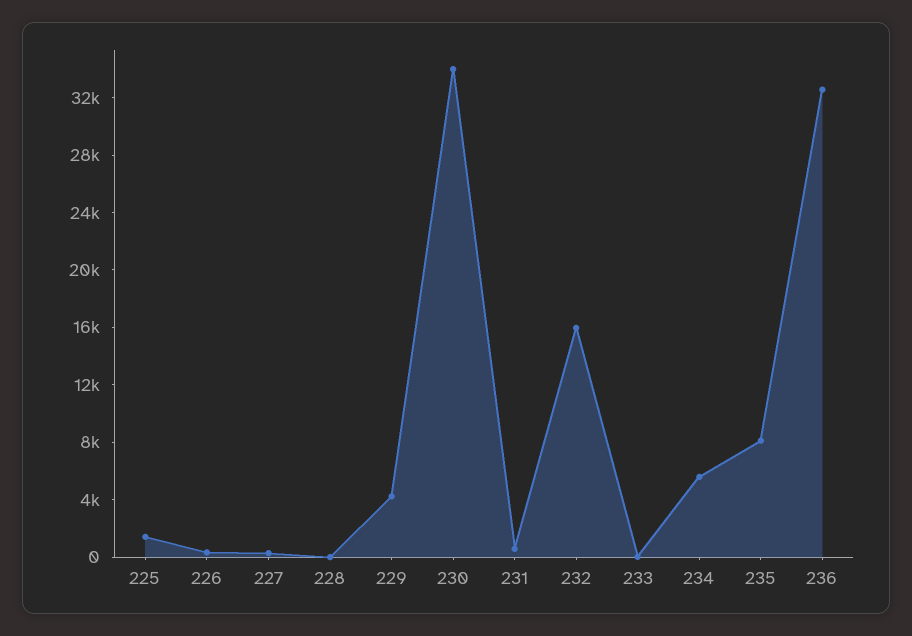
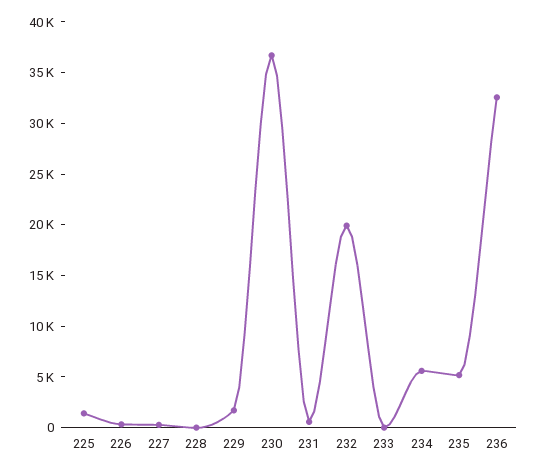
229: 4000 -> 2000
230: 34000 -> 37000
232: 16000 -> 20000
235: 8000 -> 5000

